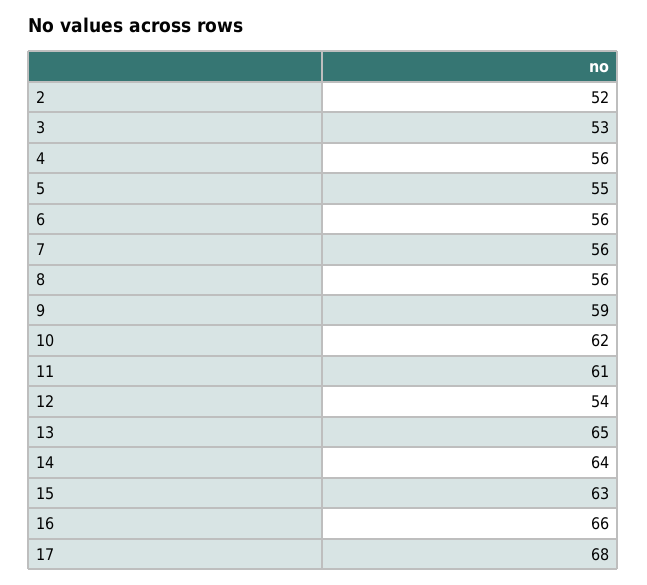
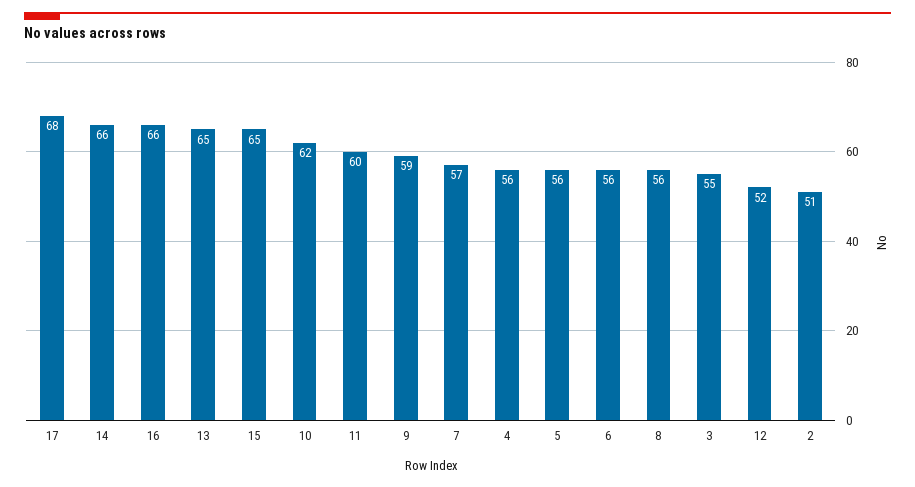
2: 52 -> 51
3: 53 -> 55
5: 55 -> 56
7: 56 -> 57
11: 61 -> 60
12: 54 -> 52
14: 64 -> 66
15: 63 -> 65

